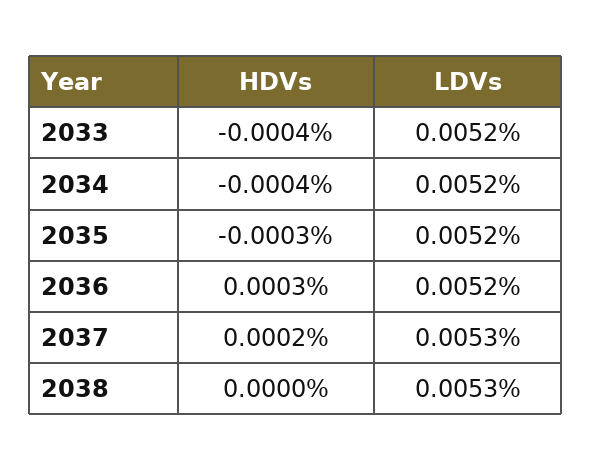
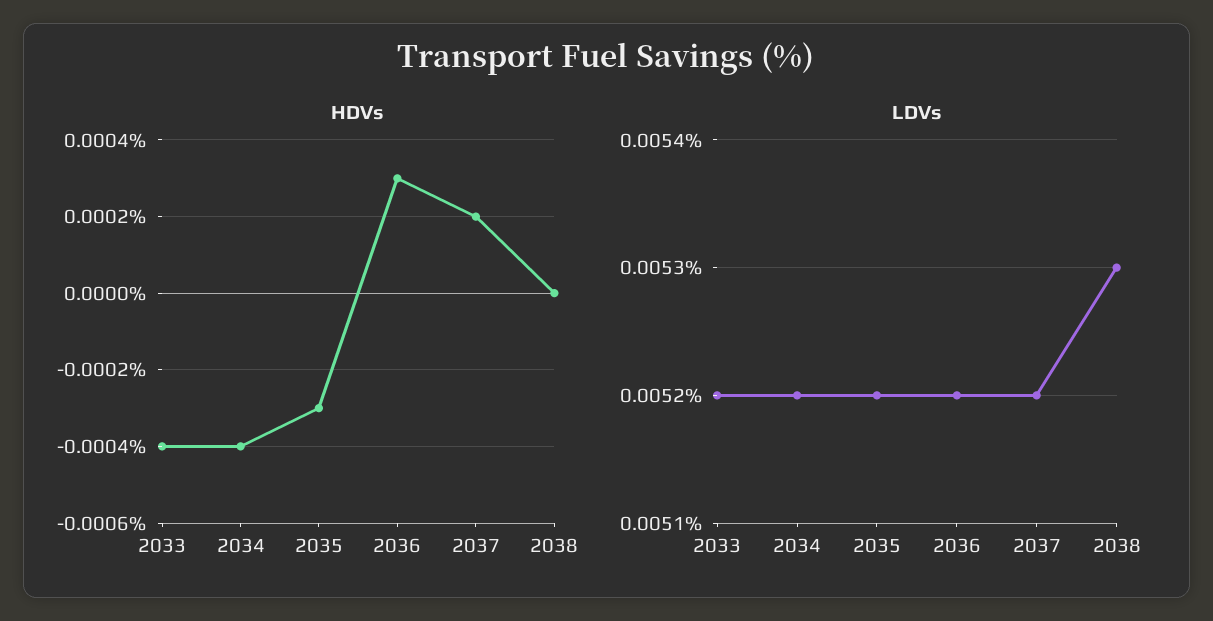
LDVs, 2037: 0.0053 -> 0.0052

